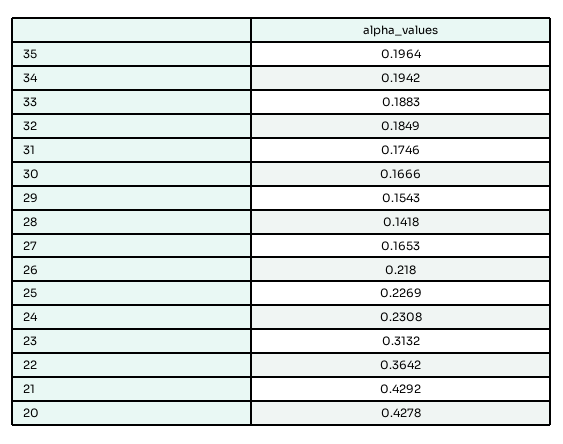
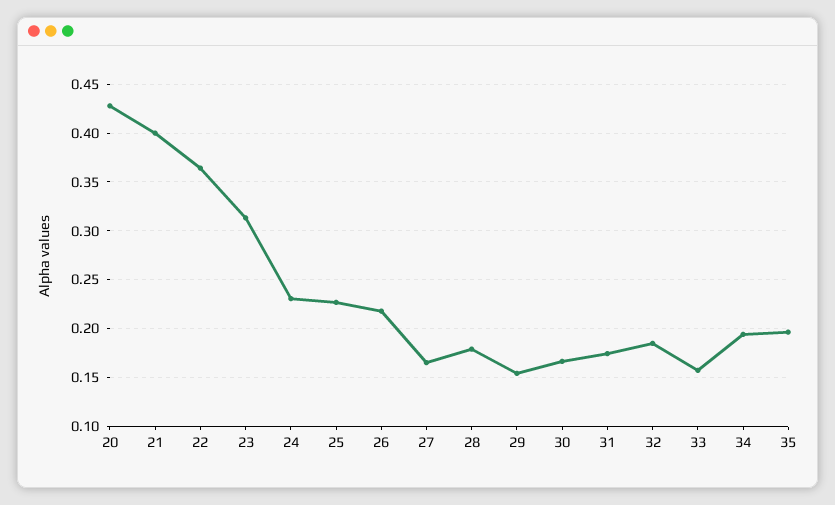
33: 0.1883 -> 0.16
28: 0.1418 -> 0.18
21: 0.4292 -> 0.4

